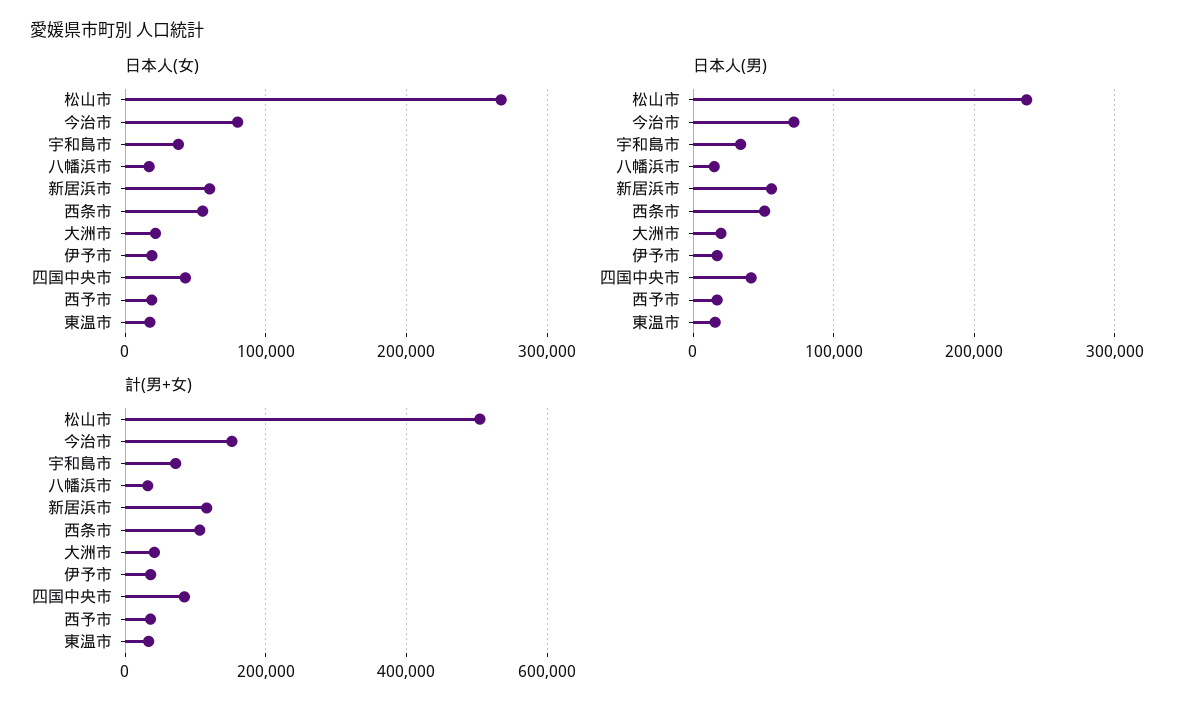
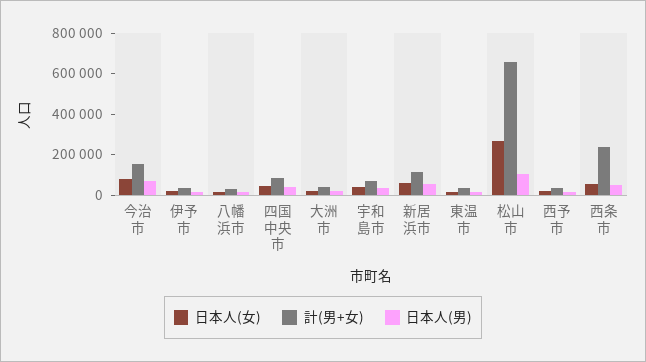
日本人(男), 松山市: 240000 -> 100000
計(男+女), 松山市: 500000 -> 650000
計(男+女), 西条市: 100000 -> 250000

